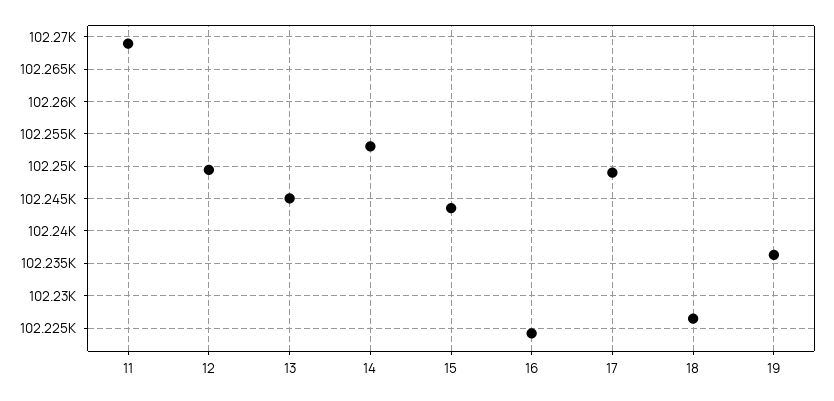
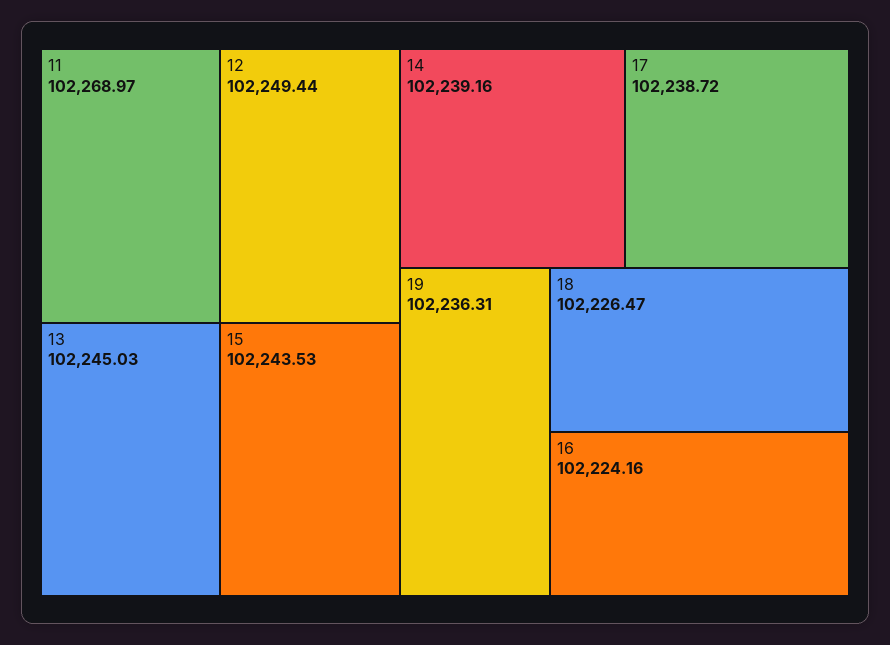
14: 102253 -> 102239.16
17: 102249 -> 102238.72

